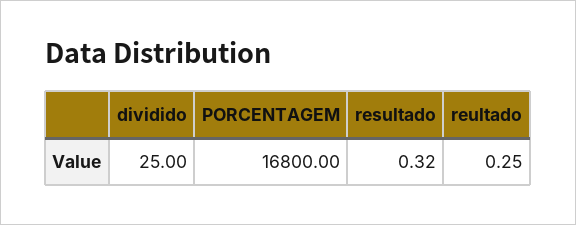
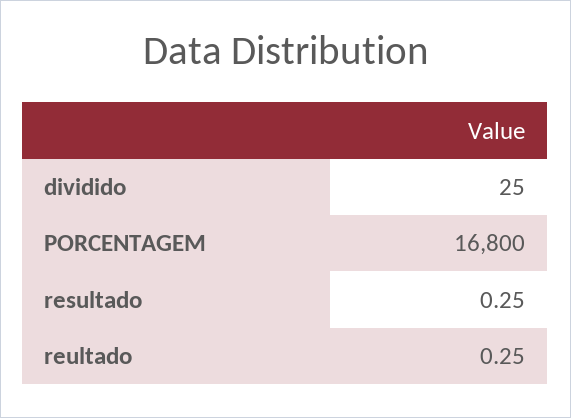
resultado: 0.32 -> 0.25

